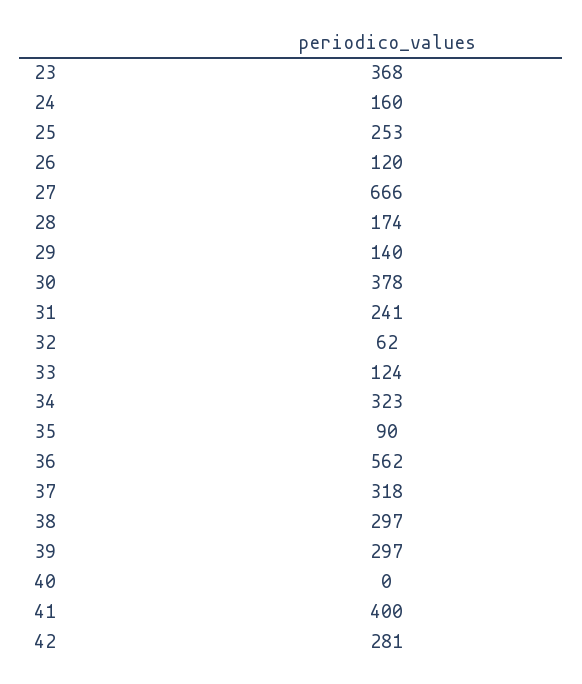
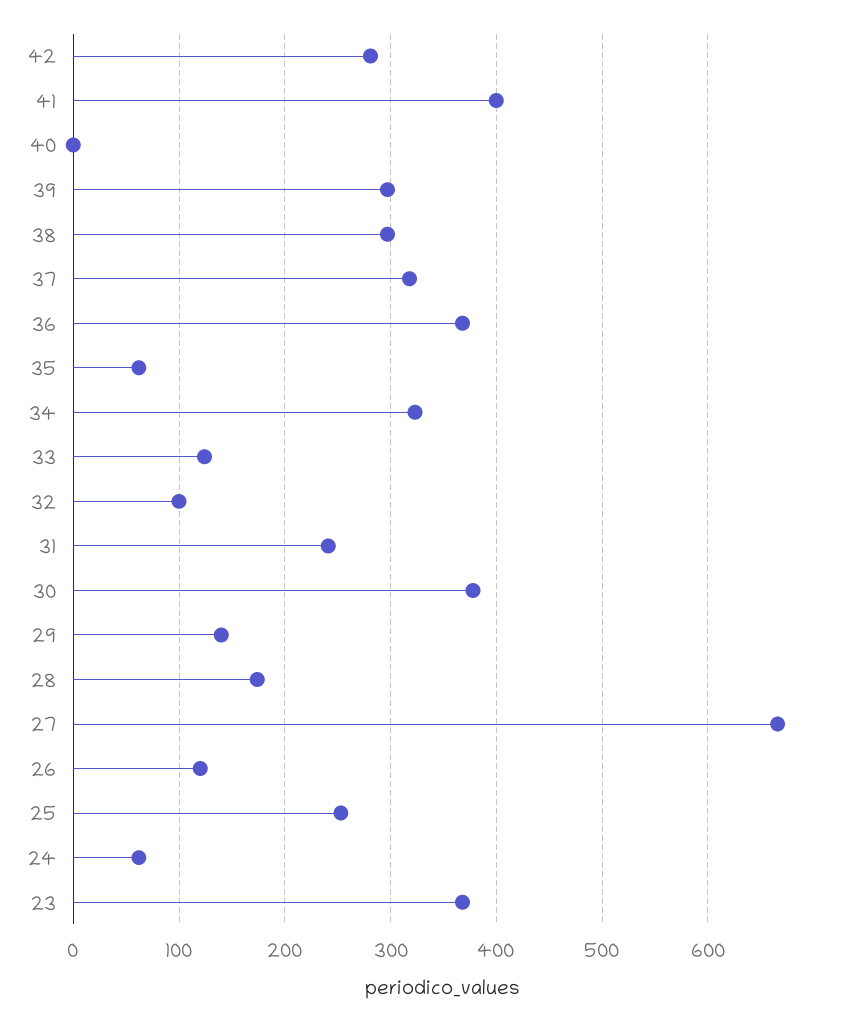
24: 160 -> 60
32: 62 -> 100
35: 90 -> 60
36: 562 -> 370

